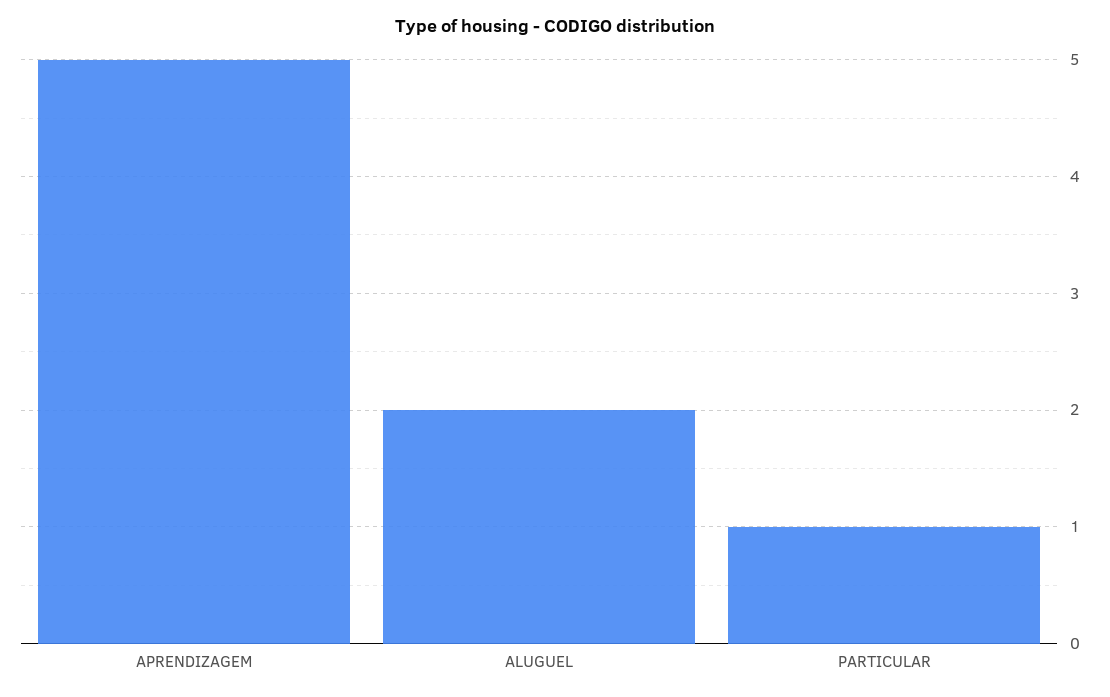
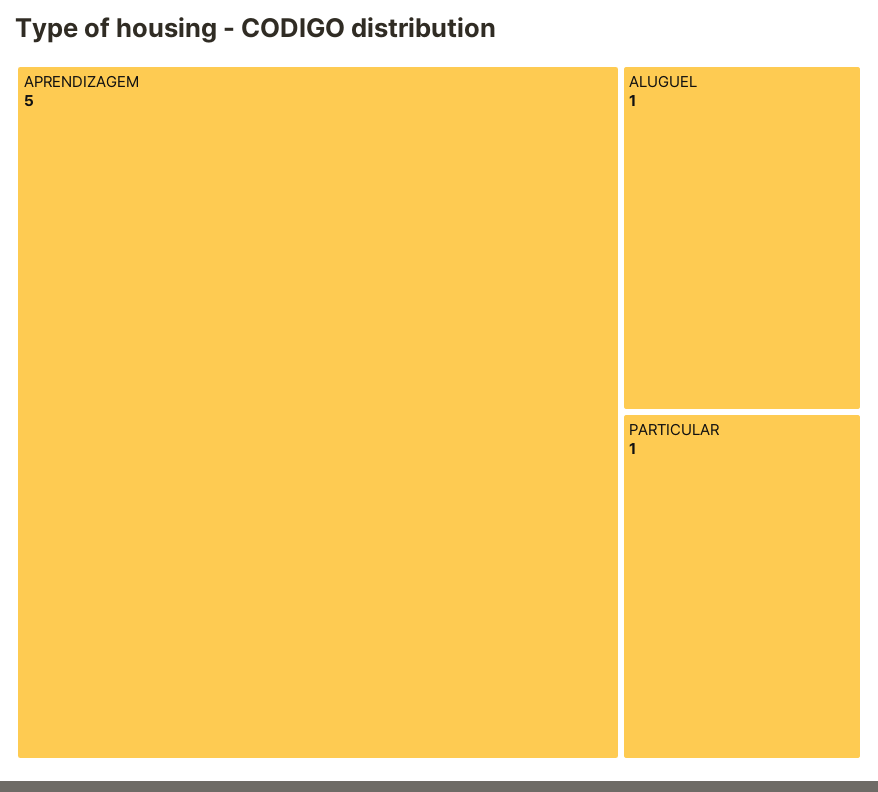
ALUGUEL: 2 -> 1

